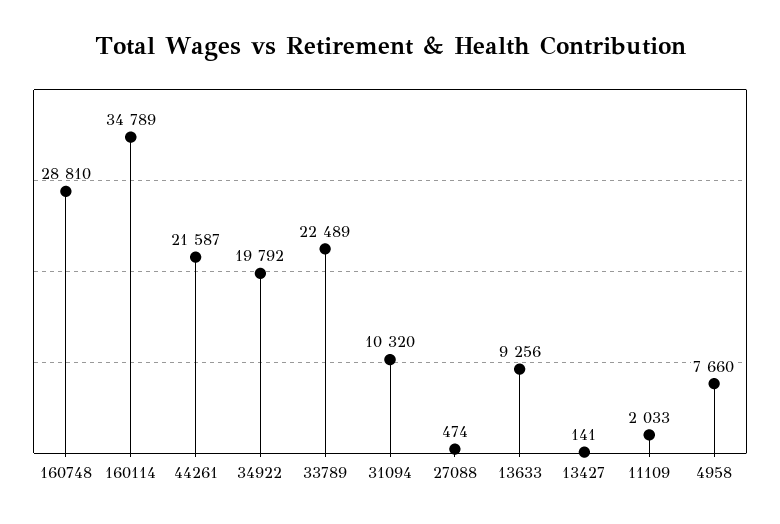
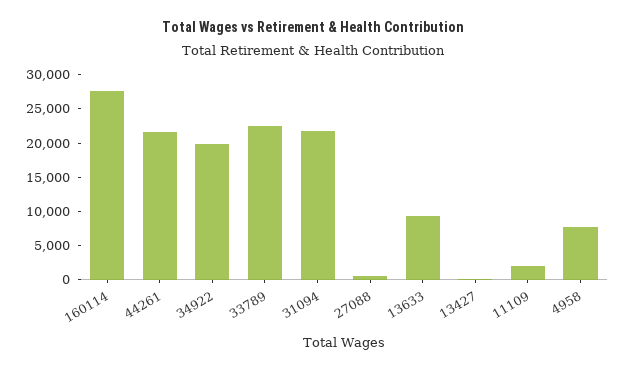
160748: 28810 -> none
160114: 34789 -> 27500
31094: 10320 -> 22500

